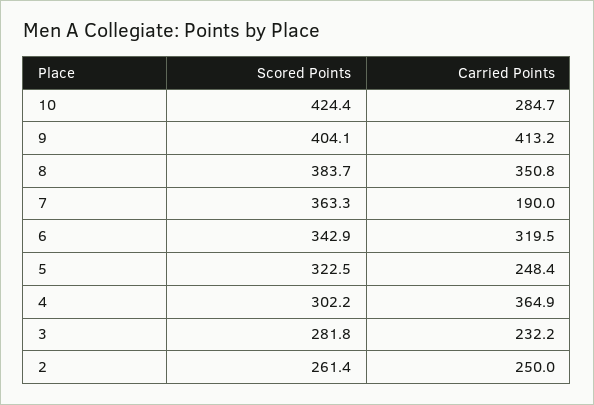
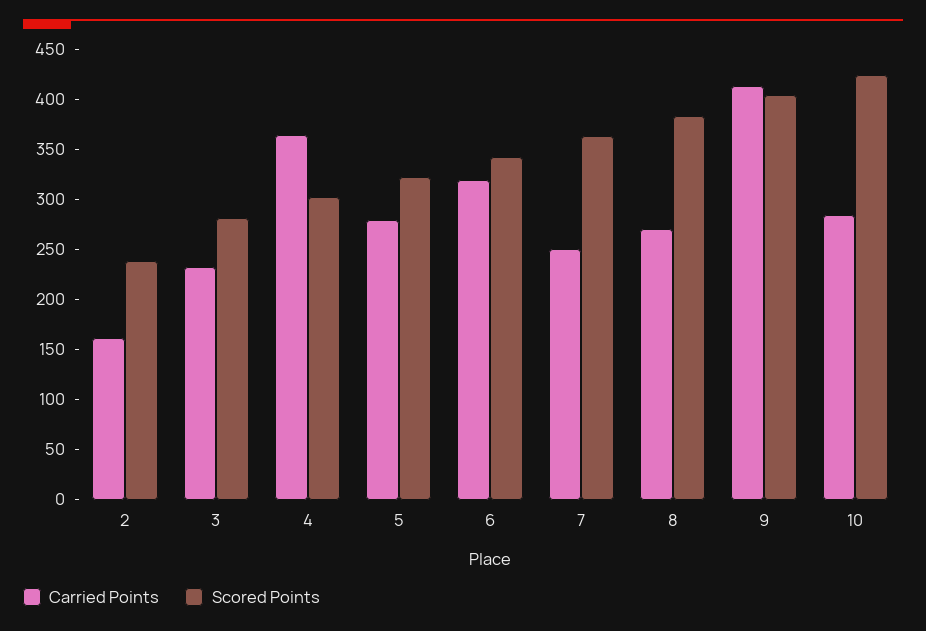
Carried Points, 8: 350.8 -> 270
Carried Points, 7: 190 -> 250
Carried Points, 5: 248.4 -> 280
Scored Points, 2: 261.4 -> 240
Carried Points, 2: 250 -> 160

